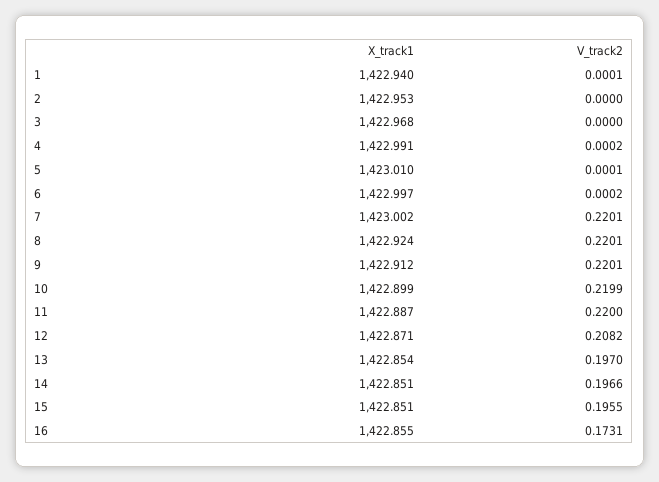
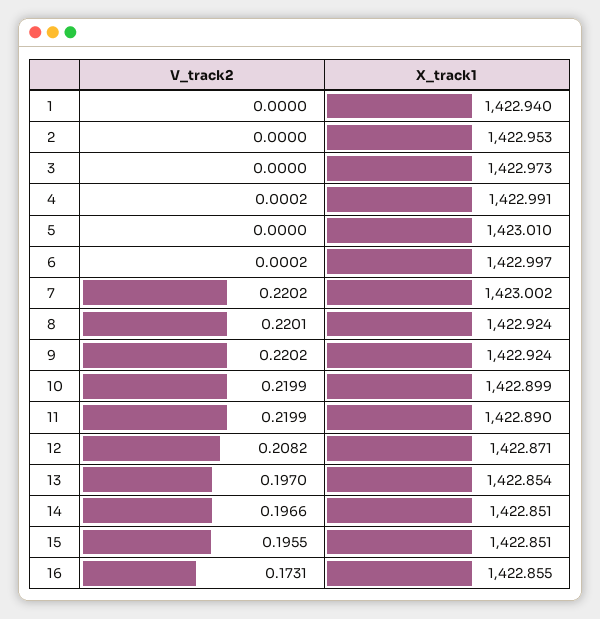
V_track2, 1: 0.0001 -> 0
X_track1, 3: 1422.968 -> 1422.973
V_track2, 5: 0.0001 -> 0
V_track2, 7: 0.2201 -> 0.2202
X_track1, 9: 1422.912 -> 1422.924
V_track2, 9: 0.2201 -> 0.2202
X_track1, 11: 1422.887 -> 1422.89
V_track2, 11: 0.22 -> 0.2199

